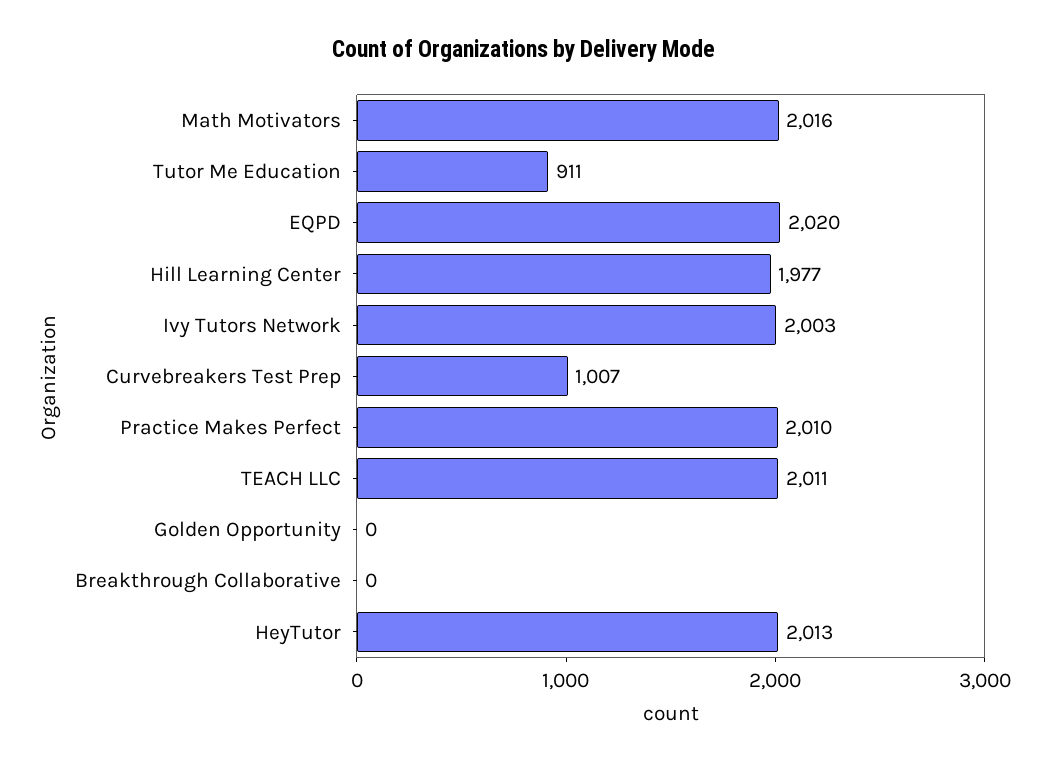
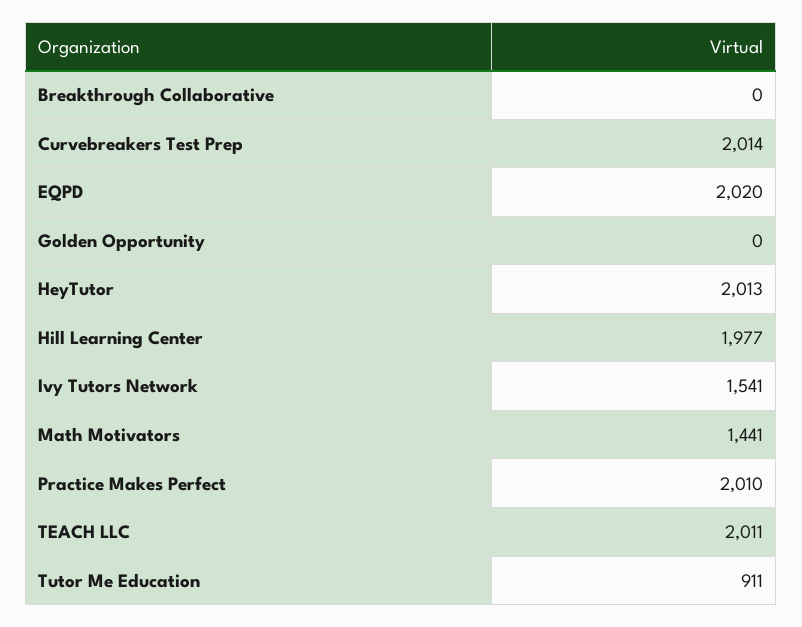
Math Motivators: 2016 -> 1441
Ivy Tutors Network: 2003 -> 1541
Curvebreakers Test Prep: 1007 -> 2014

